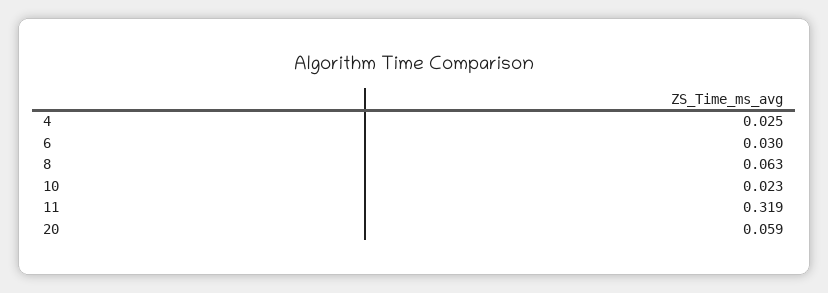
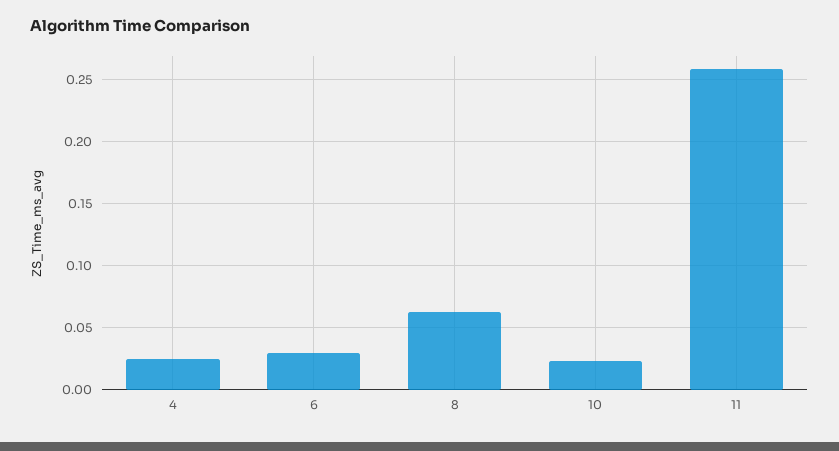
11: 0.319 -> 0.26
20: 0.059 -> none

